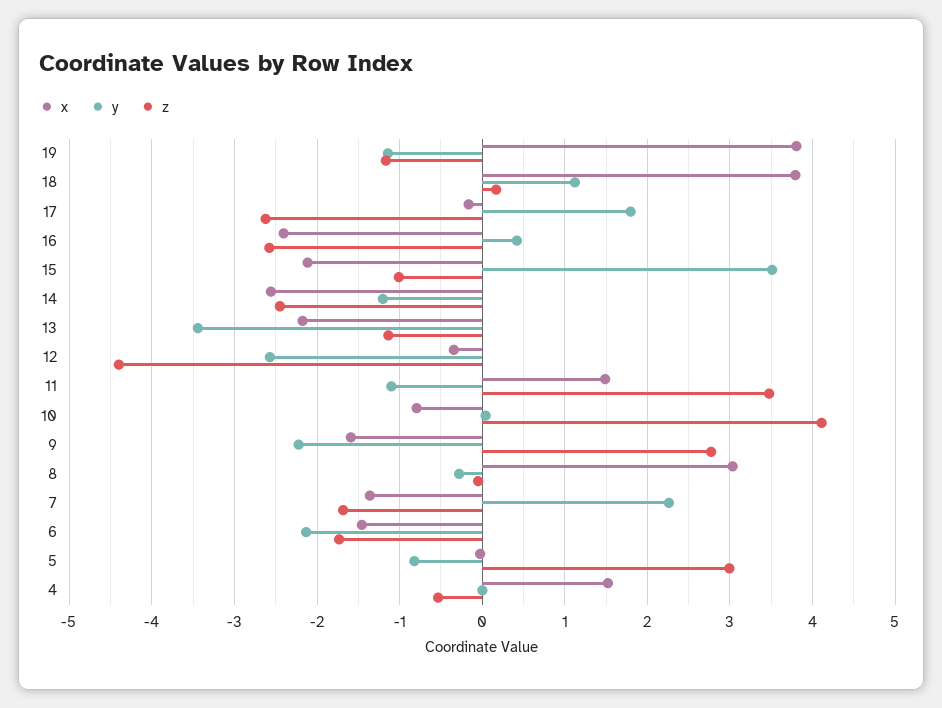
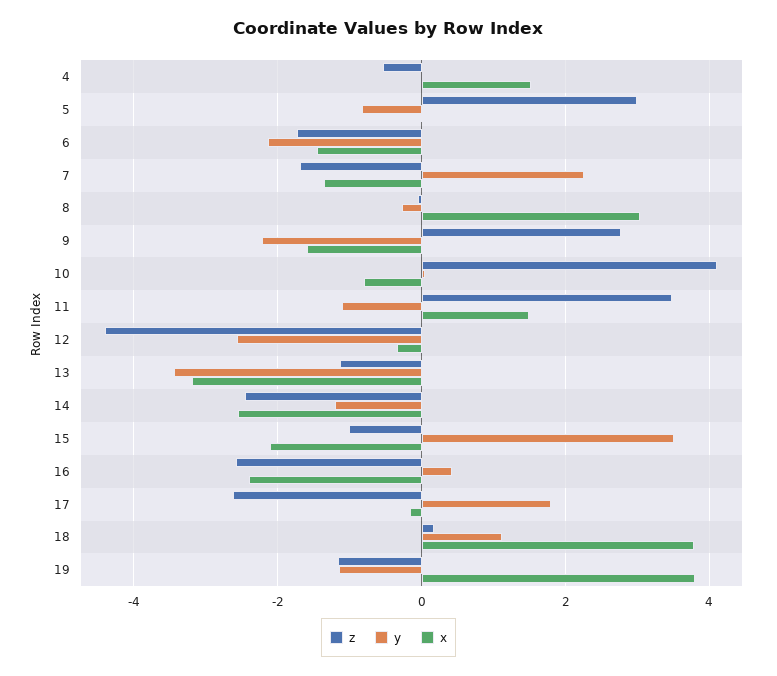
x, 13: -2.2 -> -3.2

